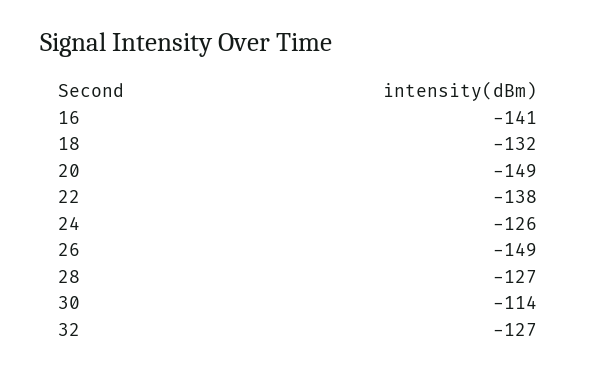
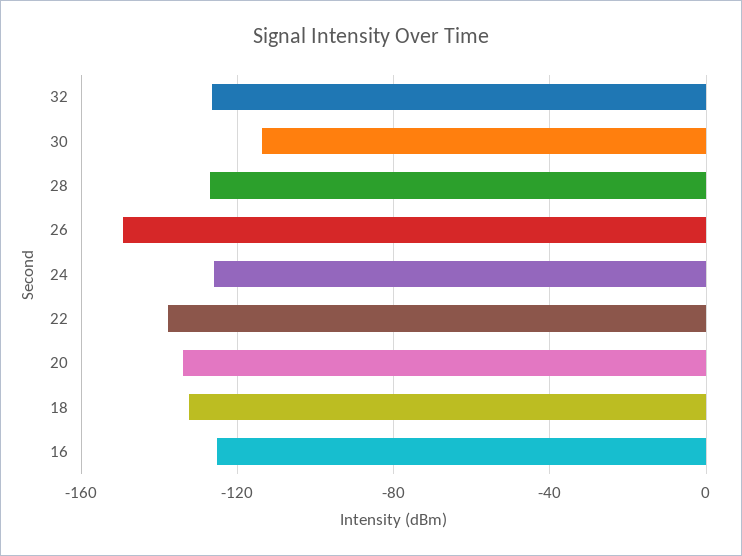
16: -141 -> -125
20: -149 -> -135

